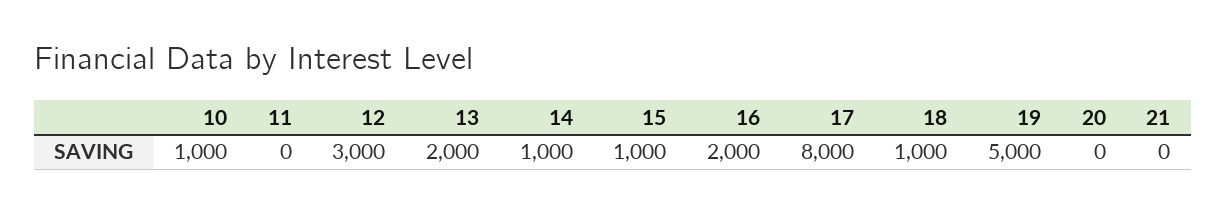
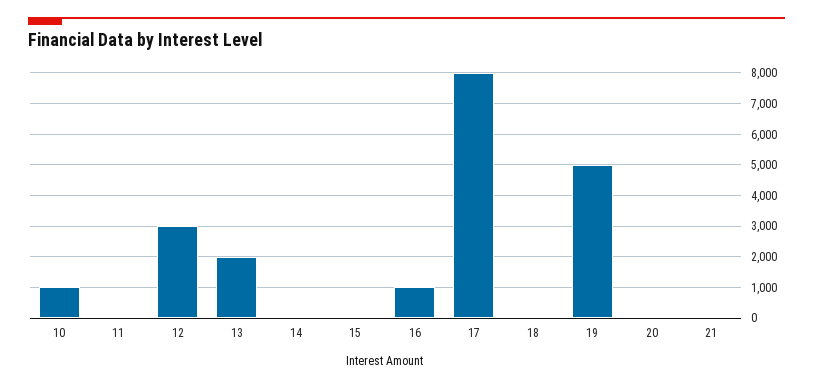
14: 1000 -> 0
15: 1000 -> 0
16: 2000 -> 1000
18: 1000 -> 0

